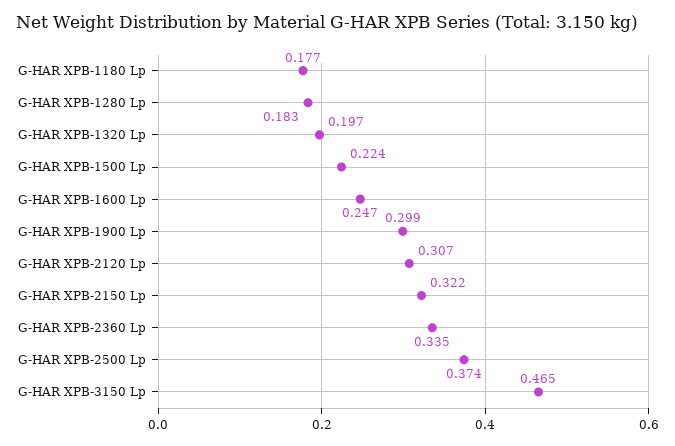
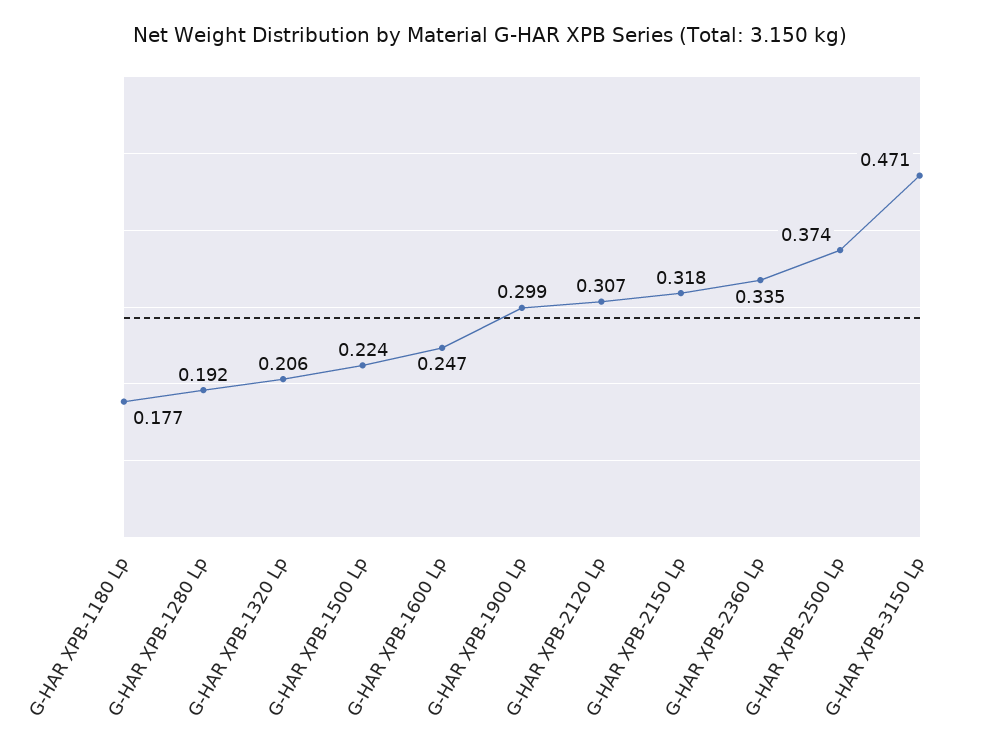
G-HAR XPB-1280 Lp: 0.183 -> 0.192
G-HAR XPB-1320 Lp: 0.197 -> 0.206
G-HAR XPB-2150 Lp: 0.322 -> 0.318
G-HAR XPB-3150 Lp: 0.465 -> 0.471

